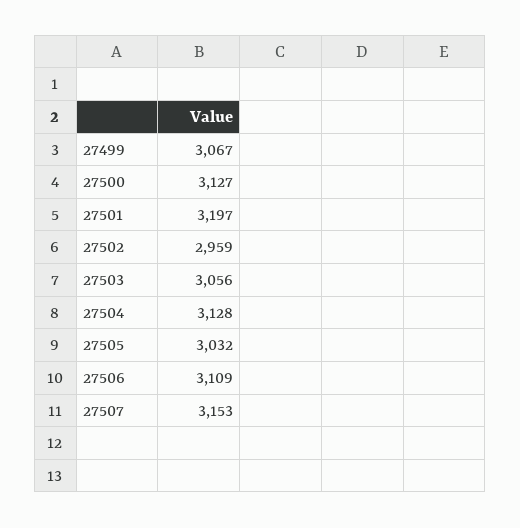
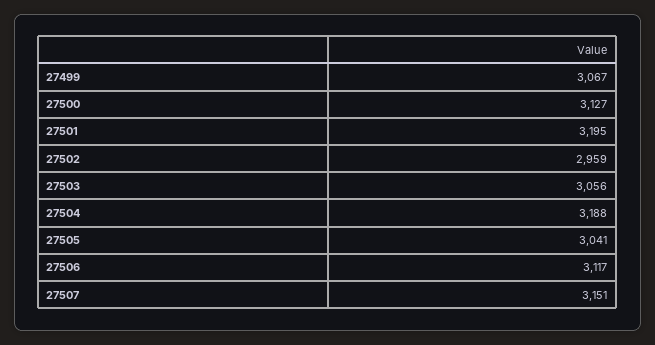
27501: 3197 -> 3195
27504: 3128 -> 3188
27505: 3032 -> 3041
27506: 3109 -> 3117
27507: 3153 -> 3151

